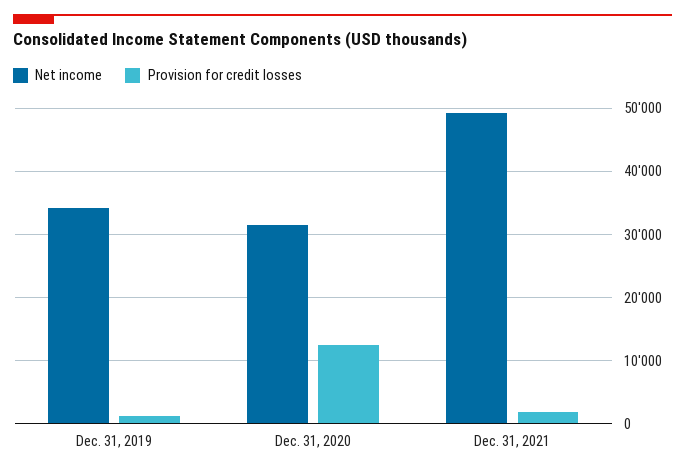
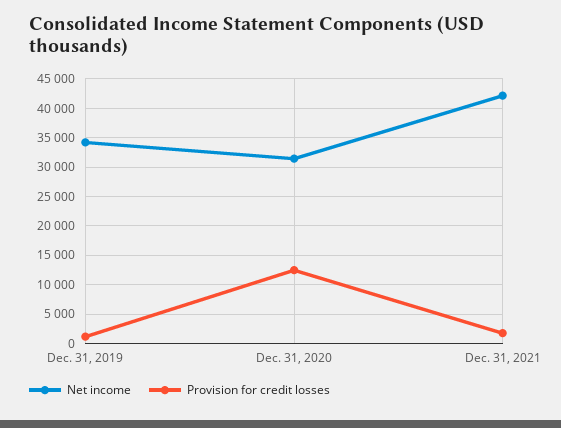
Net income, Dec. 31, 2021: 49000 -> 42500

